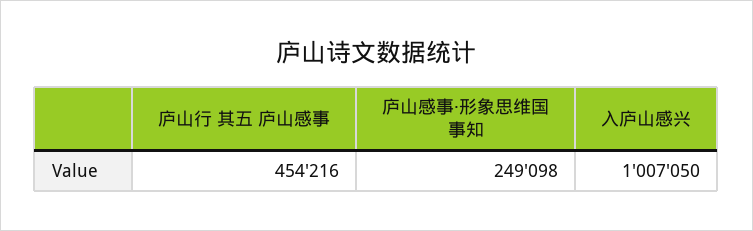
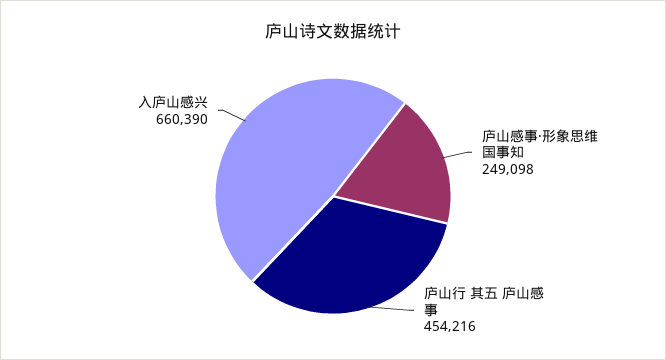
入庐山感兴: 1007050 -> 660390

